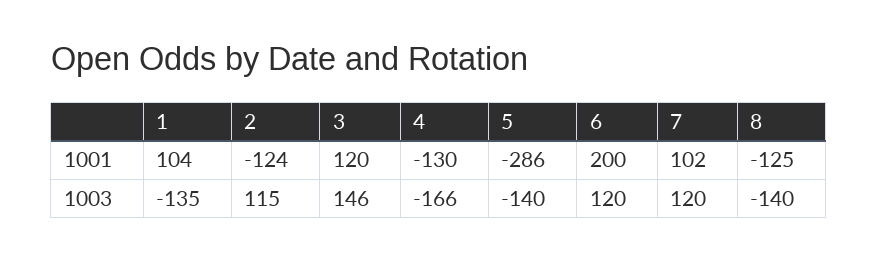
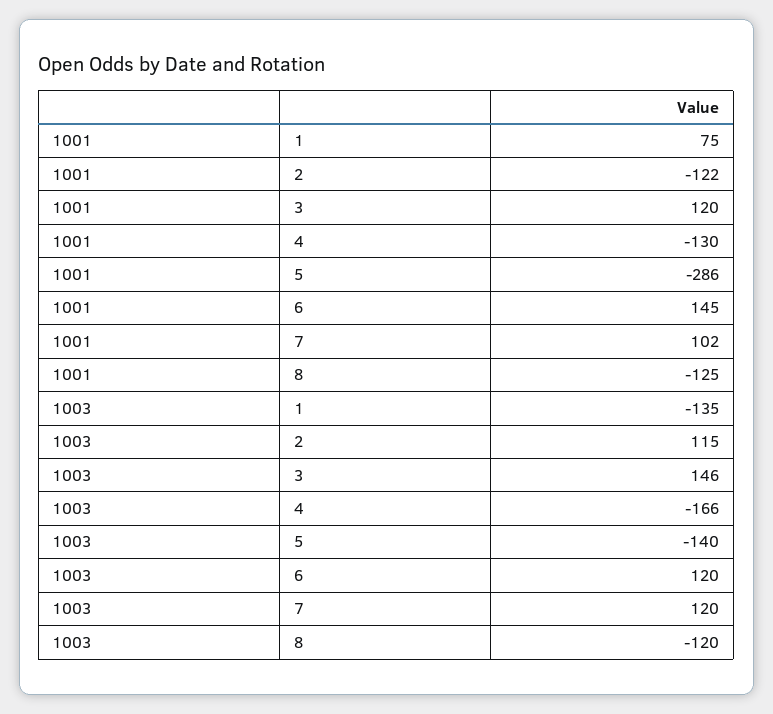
1, 1001: 104 -> 75
2, 1001: -124 -> -122
6, 1001: 200 -> 145
8, 1003: -140 -> -120

